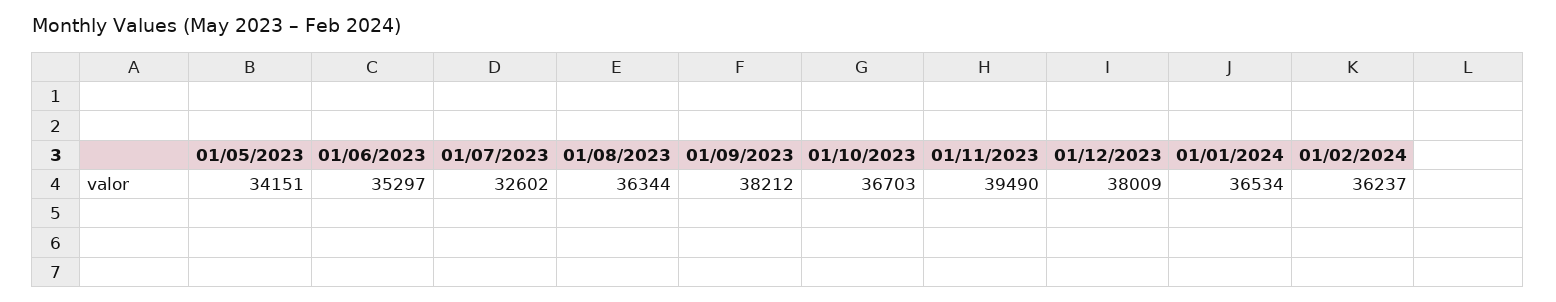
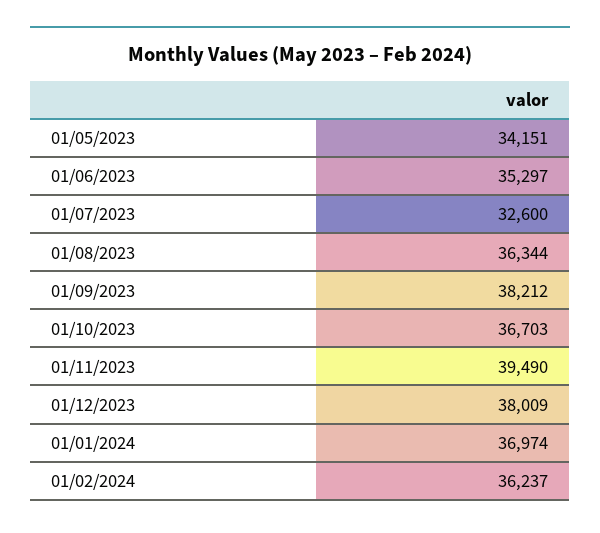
01/07/2023: 32602 -> 32600
01/01/2024: 36534 -> 36974

